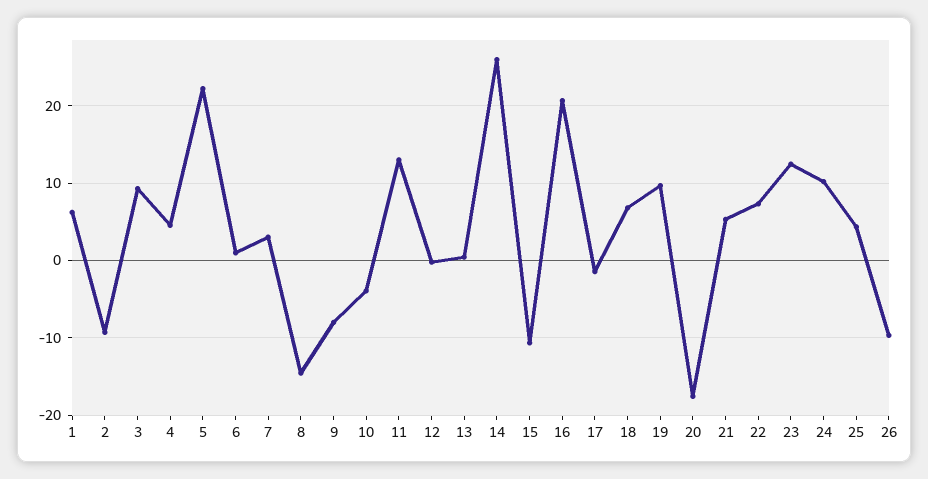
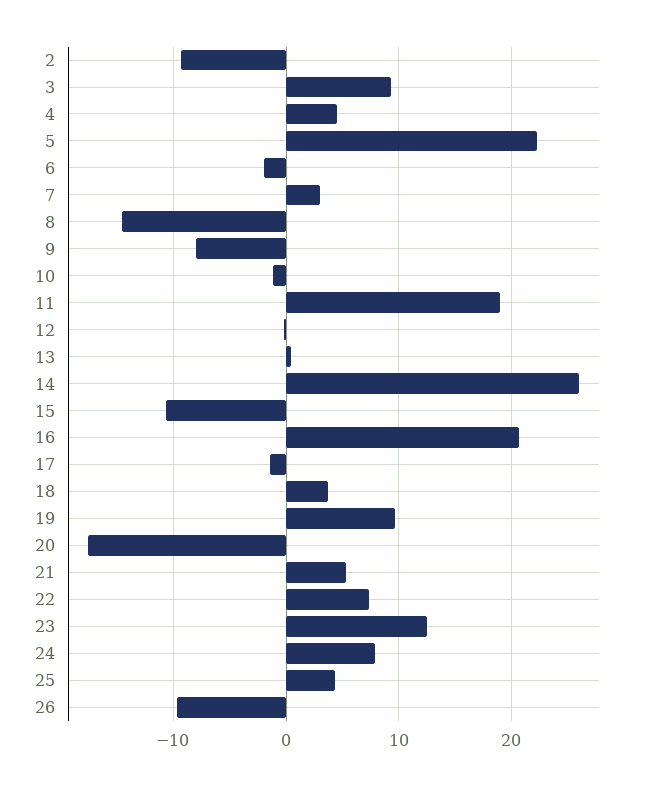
1: 6 -> none
6: 1 -> -2
10: -4 -> -1
11: 13 -> 19
18: 7 -> 4
24: 10 -> 8

